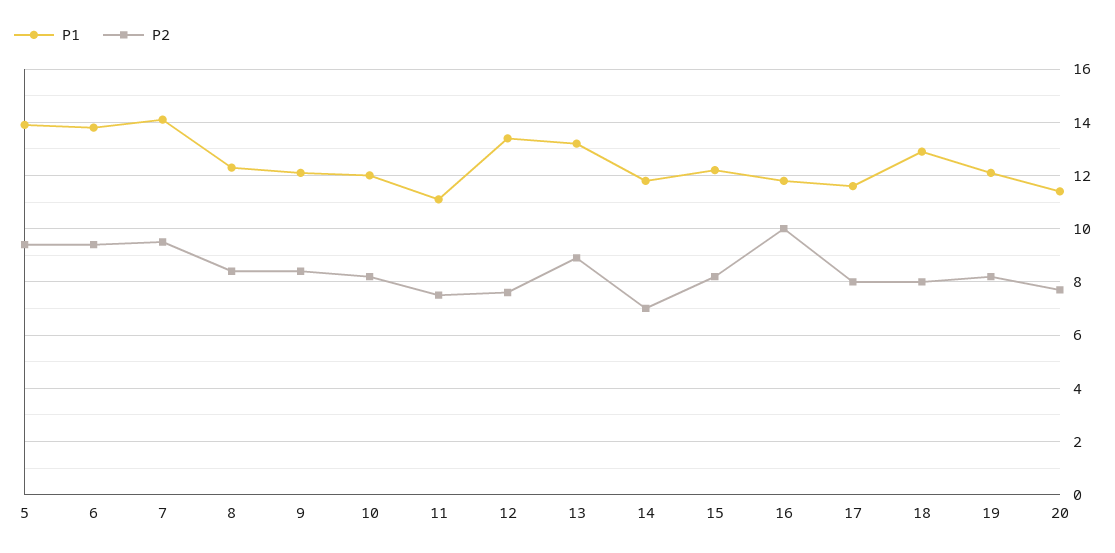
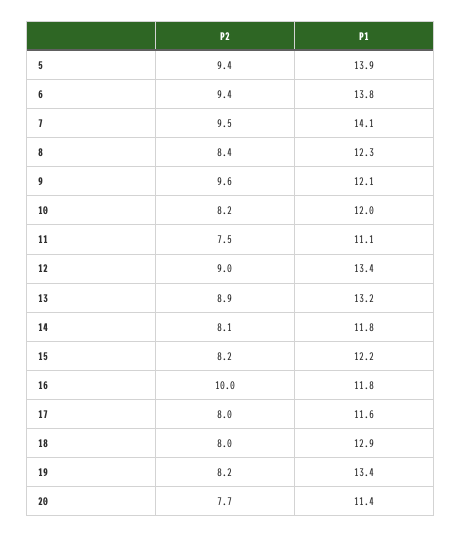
P2, 9: 8.5 -> 9.6
P2, 12: 7.5 -> 9
P2, 14: 7 -> 8.1
P1, 19: 12 -> 13.4

